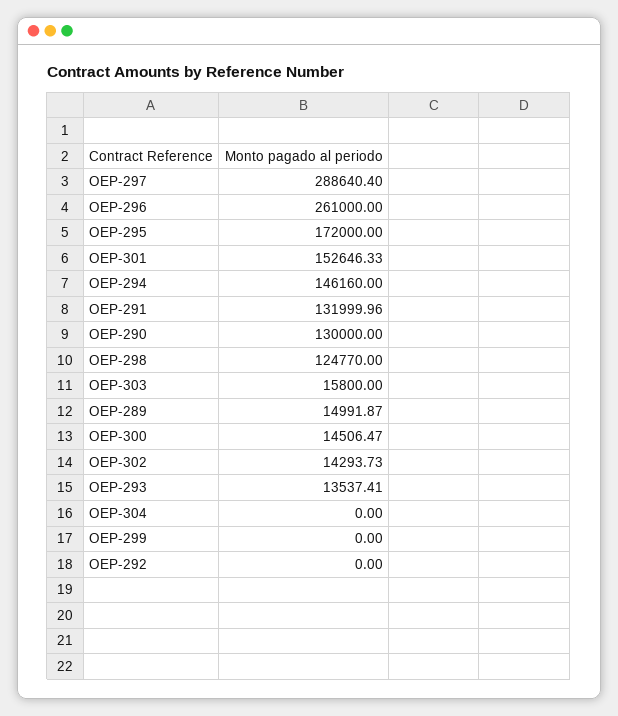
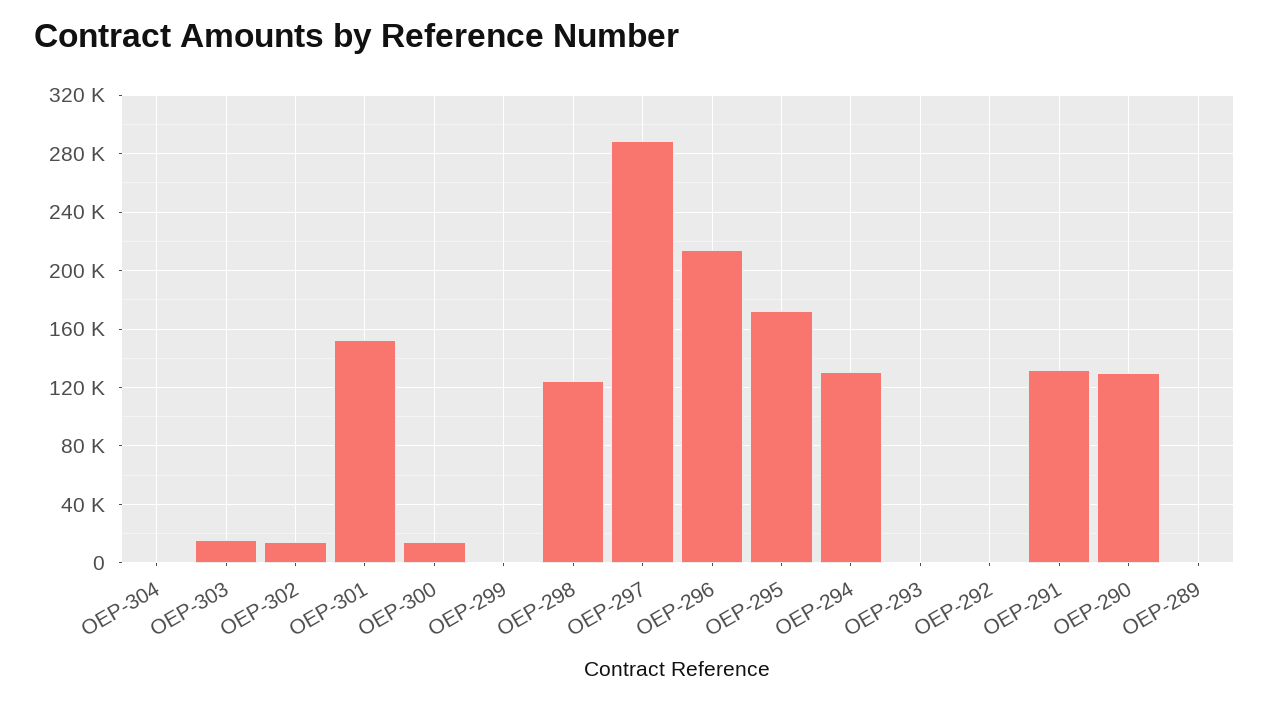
OEP-296: 261000 -> 215000
OEP-294: 146160 -> 130000
OEP-289: 14991.87 -> 0
OEP-293: 13537.41 -> 0

